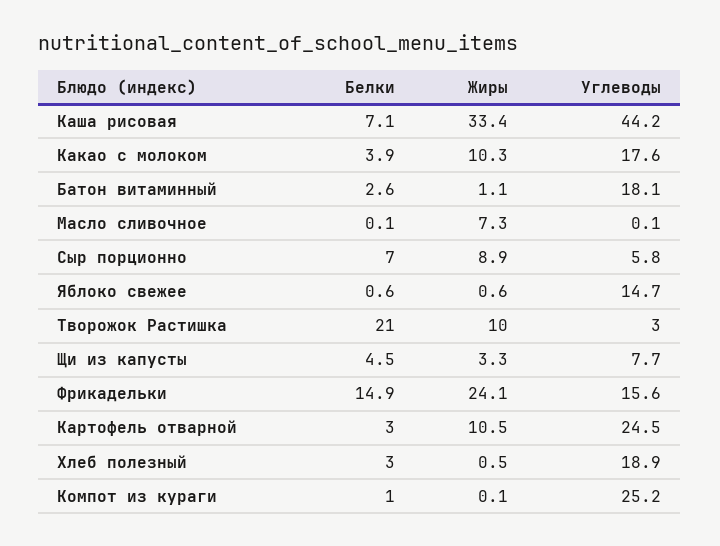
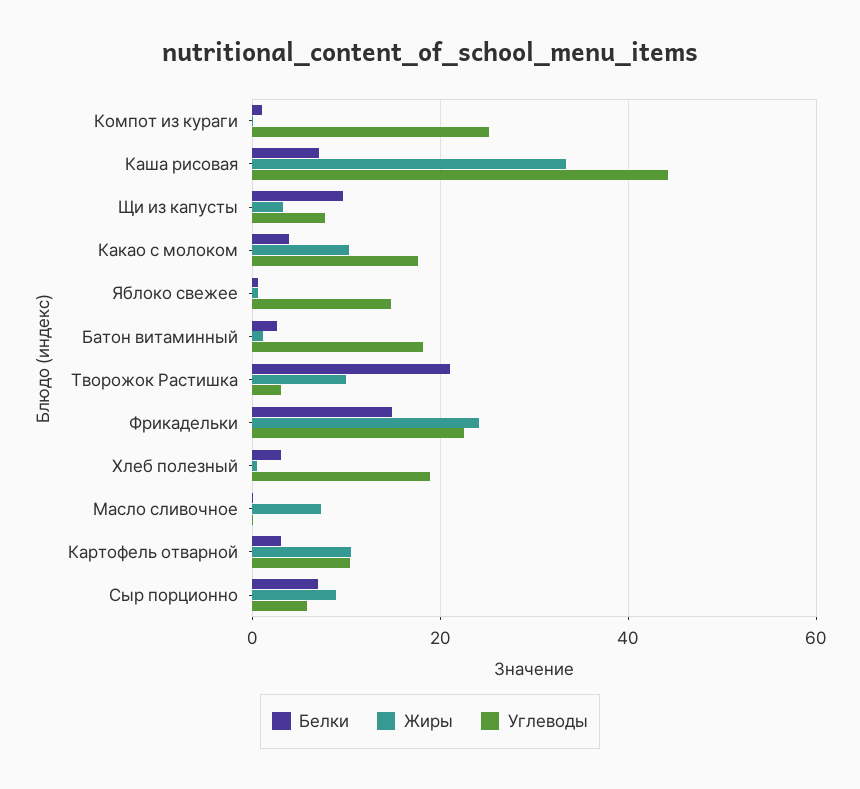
Белки, Щи из капусты: 4.5 -> 10
Углеводы, Фрикадельки: 15.6 -> 22
Углеводы, Картофель отварной: 24.5 -> 10

